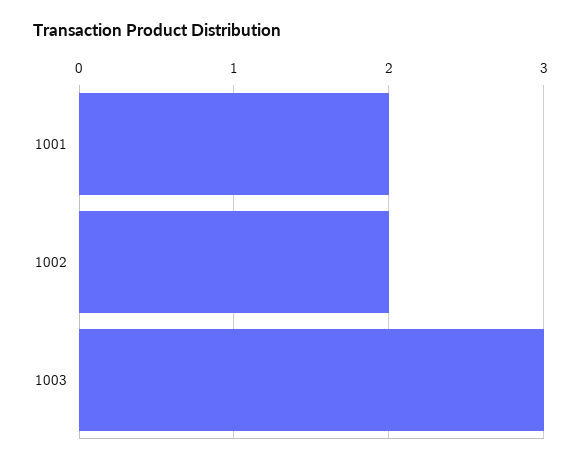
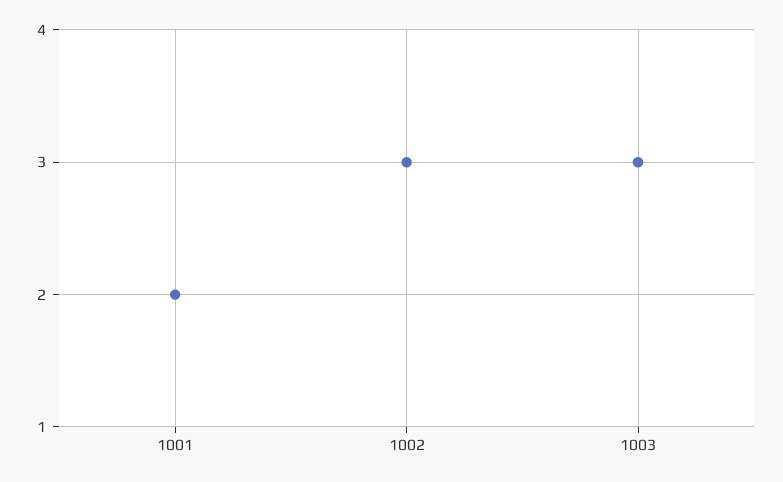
1002: 2 -> 3

